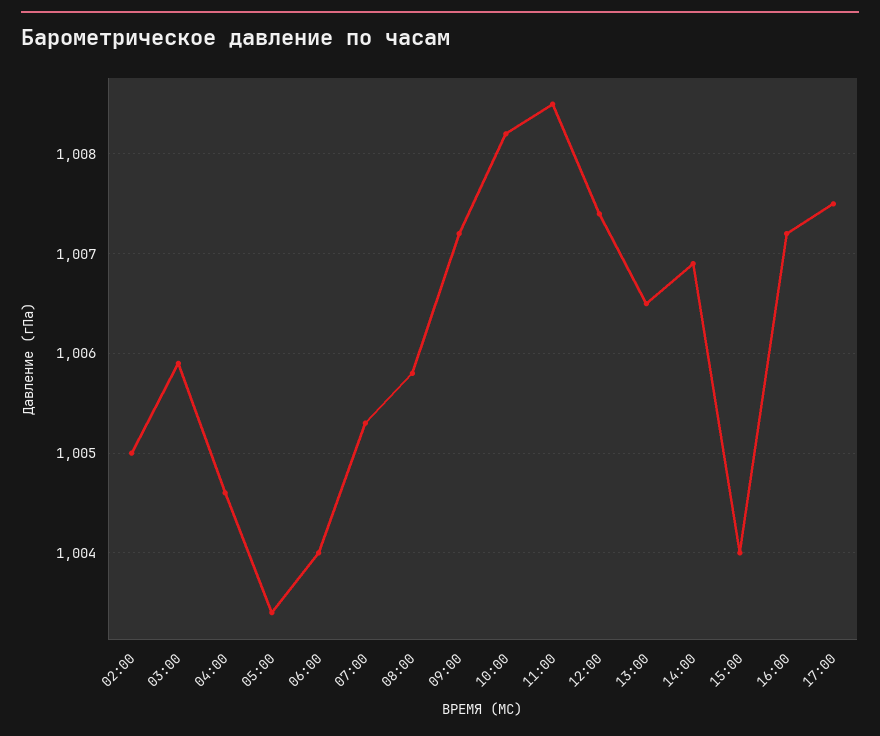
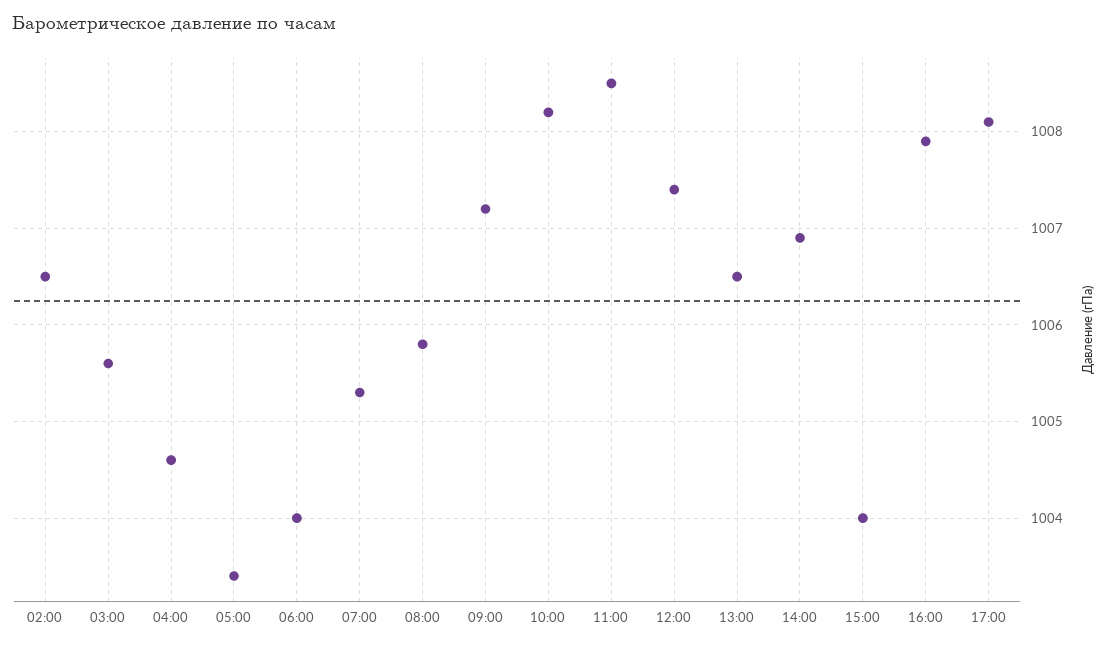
02:00: 1005 -> 1006.5
03:00: 1005.9 -> 1005.6
16:00: 1007.2 -> 1007.9
17:00: 1007.5 -> 1008.1

